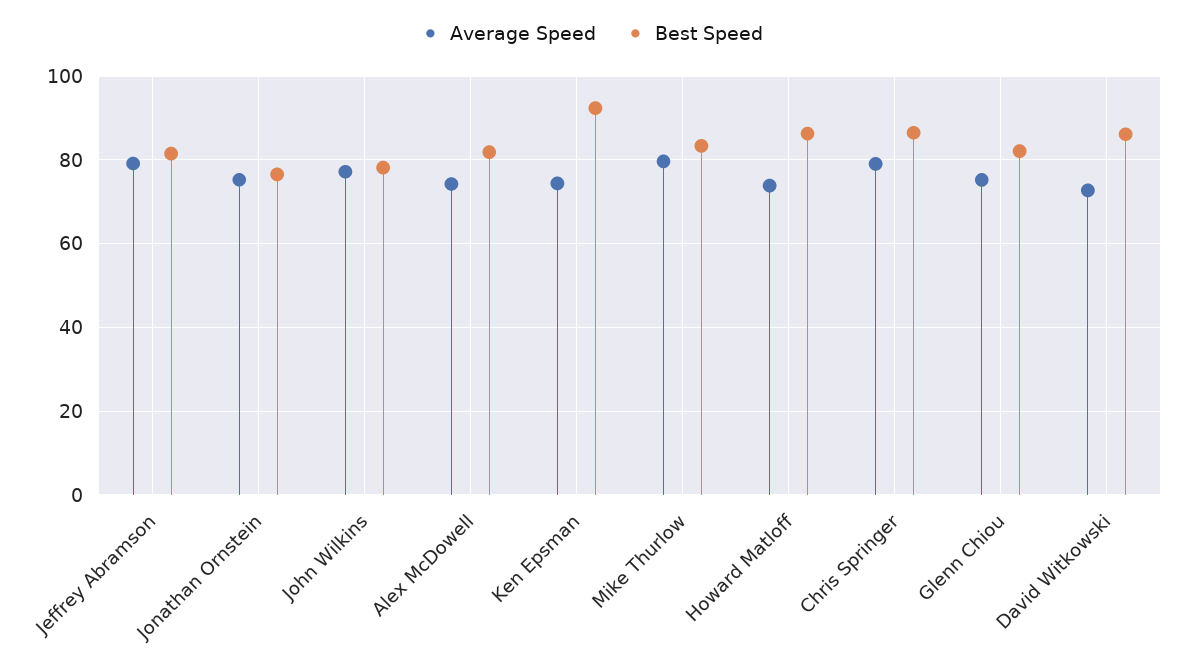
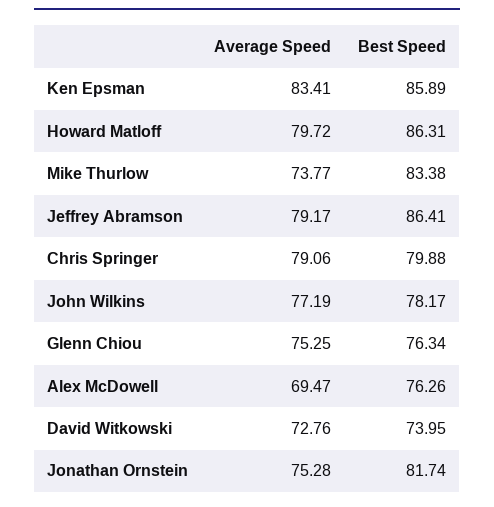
Best Speed, Jeffrey Abramson: 82 -> 86.41
Best Speed, Jonathan Ornstein: 76 -> 81.74
Average Speed, Alex McDowell: 74 -> 69.47
Best Speed, Alex McDowell: 82 -> 76.26
Average Speed, Ken Epsman: 74 -> 83.41
Best Speed, Ken Epsman: 92 -> 85.89
Average Speed, Mike Thurlow: 80 -> 73.77
Average Speed, Howard Matloff: 74 -> 79.72
Best Speed, Chris Springer: 86 -> 79.88
Best Speed, Glenn Chiou: 82 -> 76.34
Best Speed, David Witkowski: 86 -> 73.95

